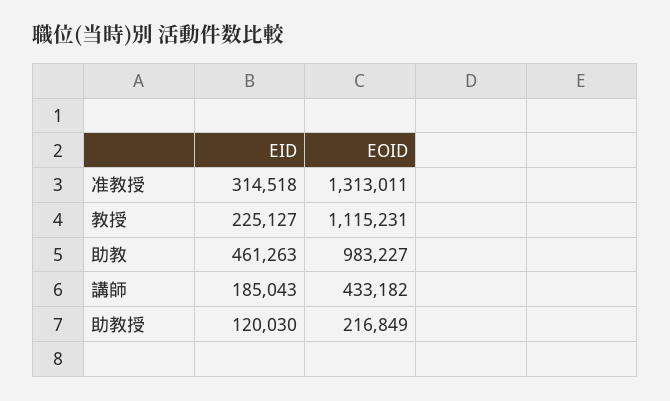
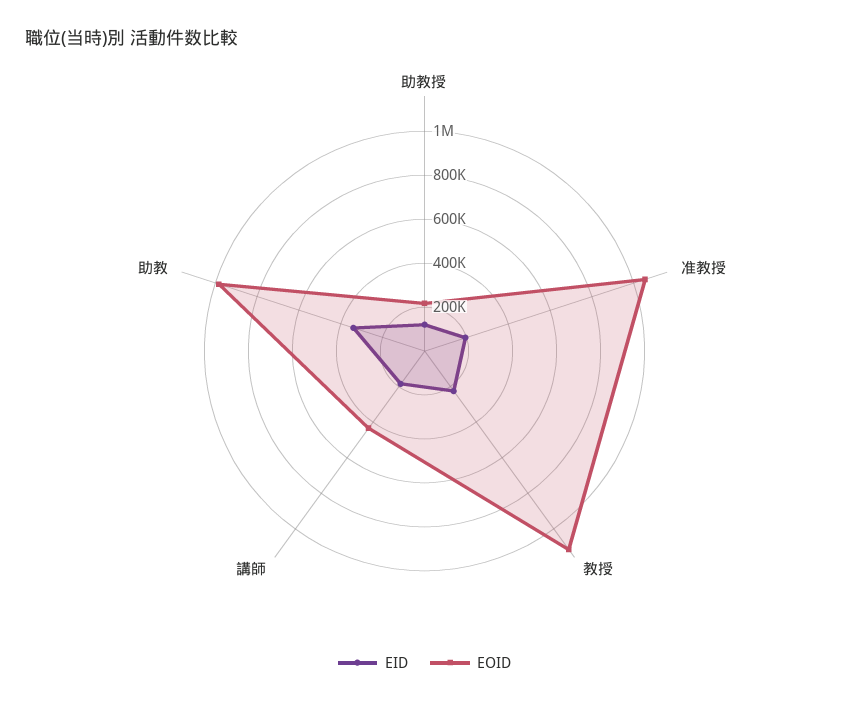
EID, 准教授: 314518 -> 200000
EOID, 准教授: 1313011 -> 1050000
EID, 助教: 461263 -> 350000

